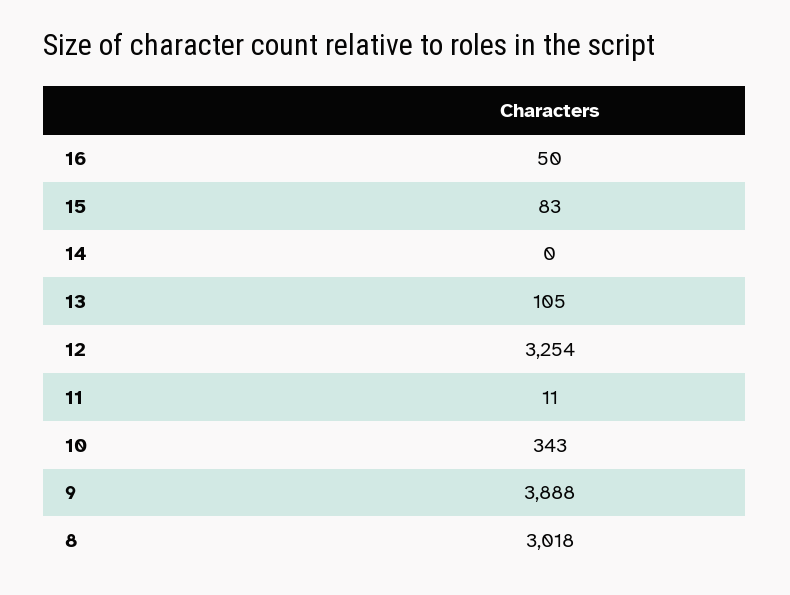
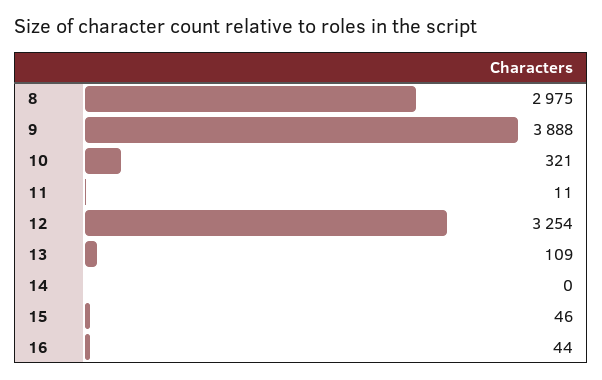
16: 50 -> 44
15: 83 -> 46
13: 105 -> 109
10: 343 -> 321
8: 3018 -> 2975

